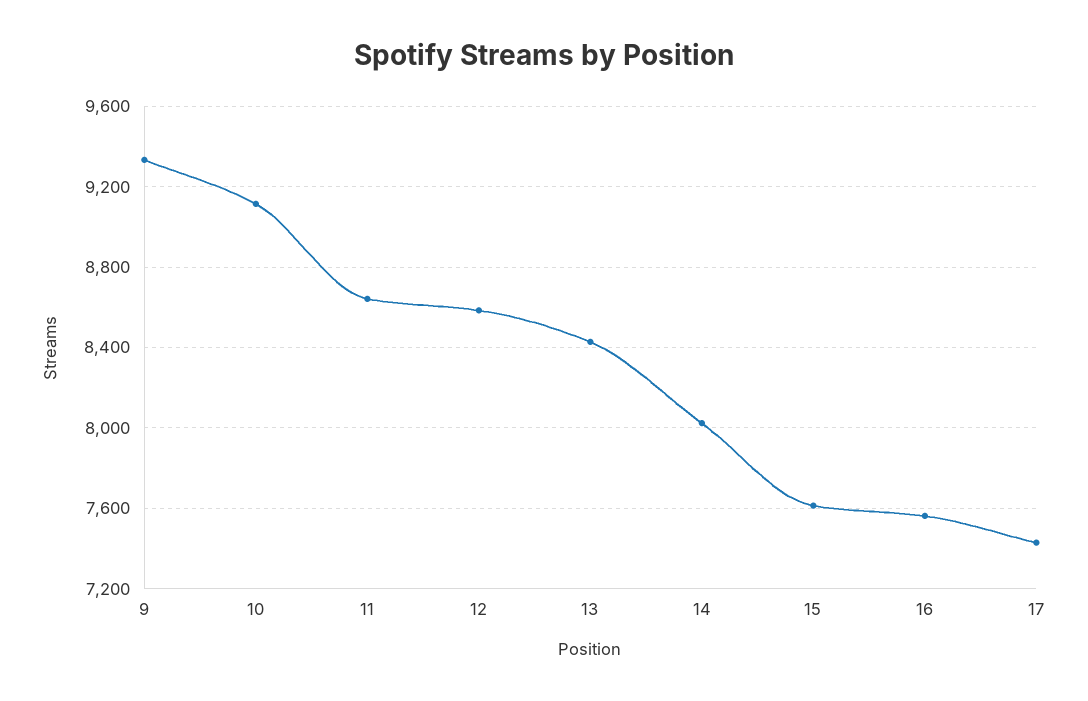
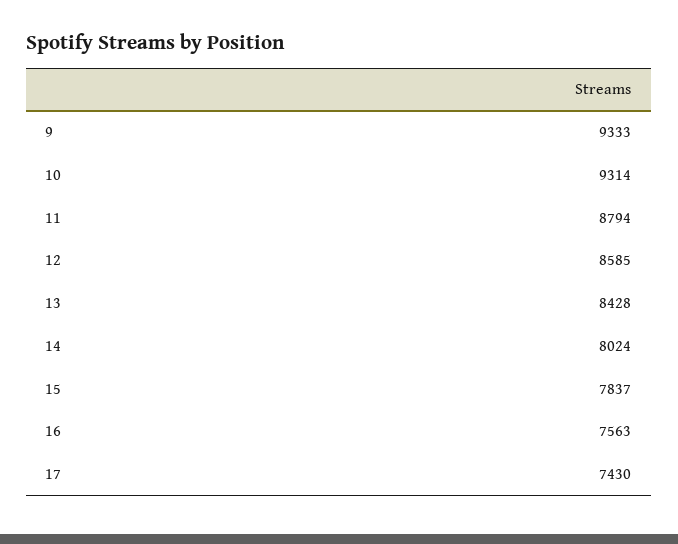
10: 9100 -> 9314
11: 8650 -> 8794
15: 7600 -> 7837

